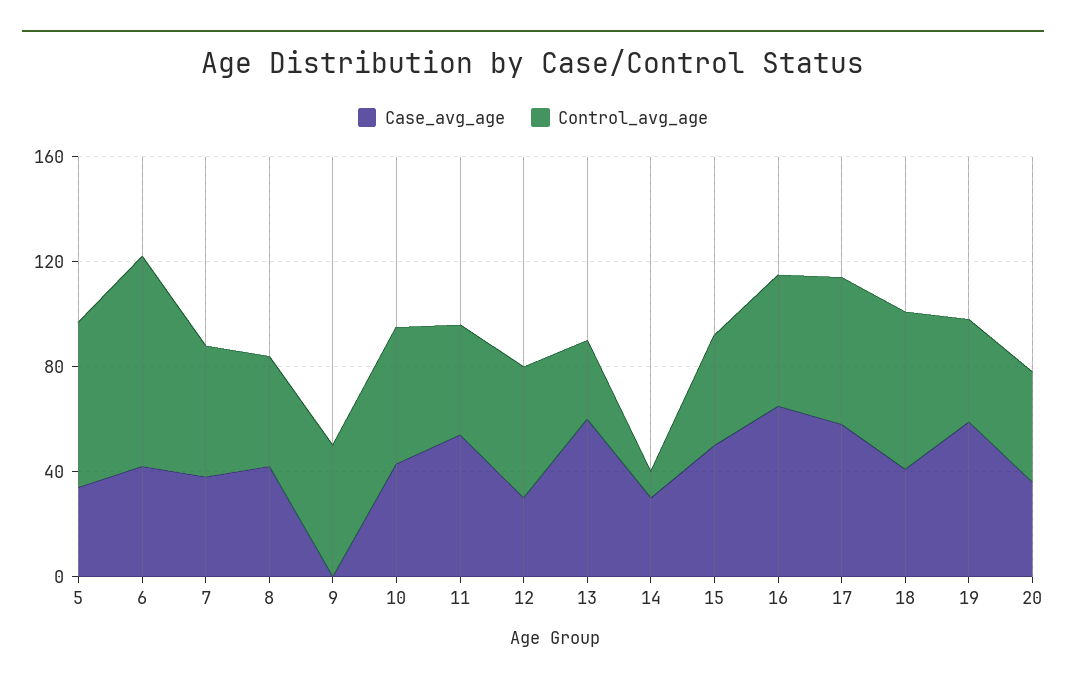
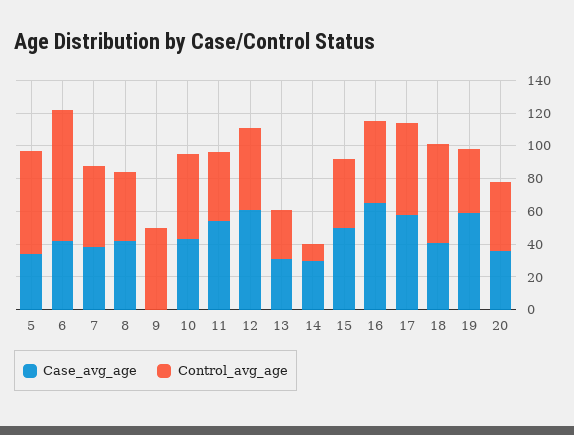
Case_avg_age, 12: 30 -> 60
Case_avg_age, 13: 60 -> 30

